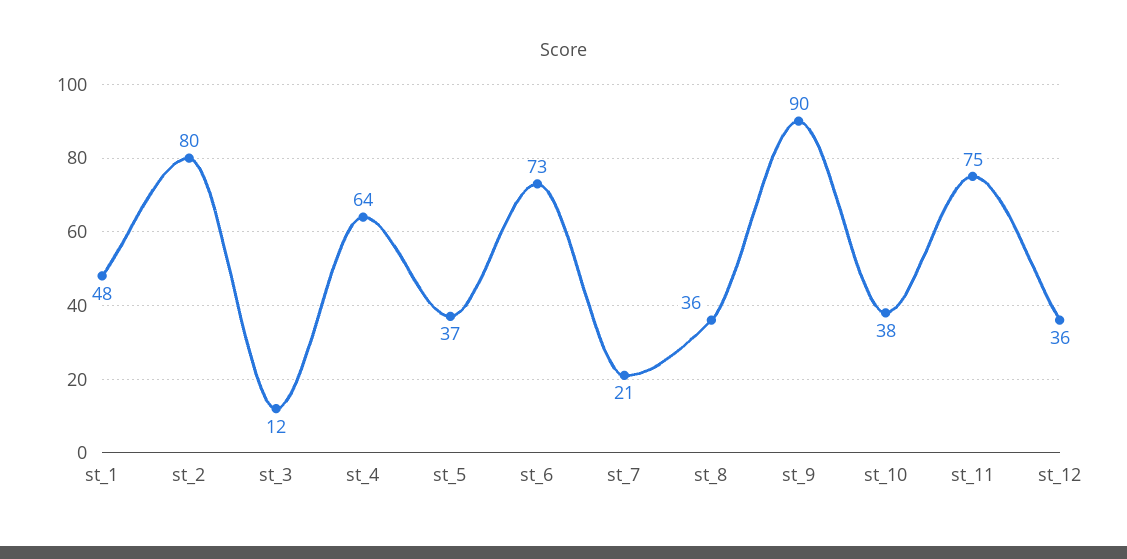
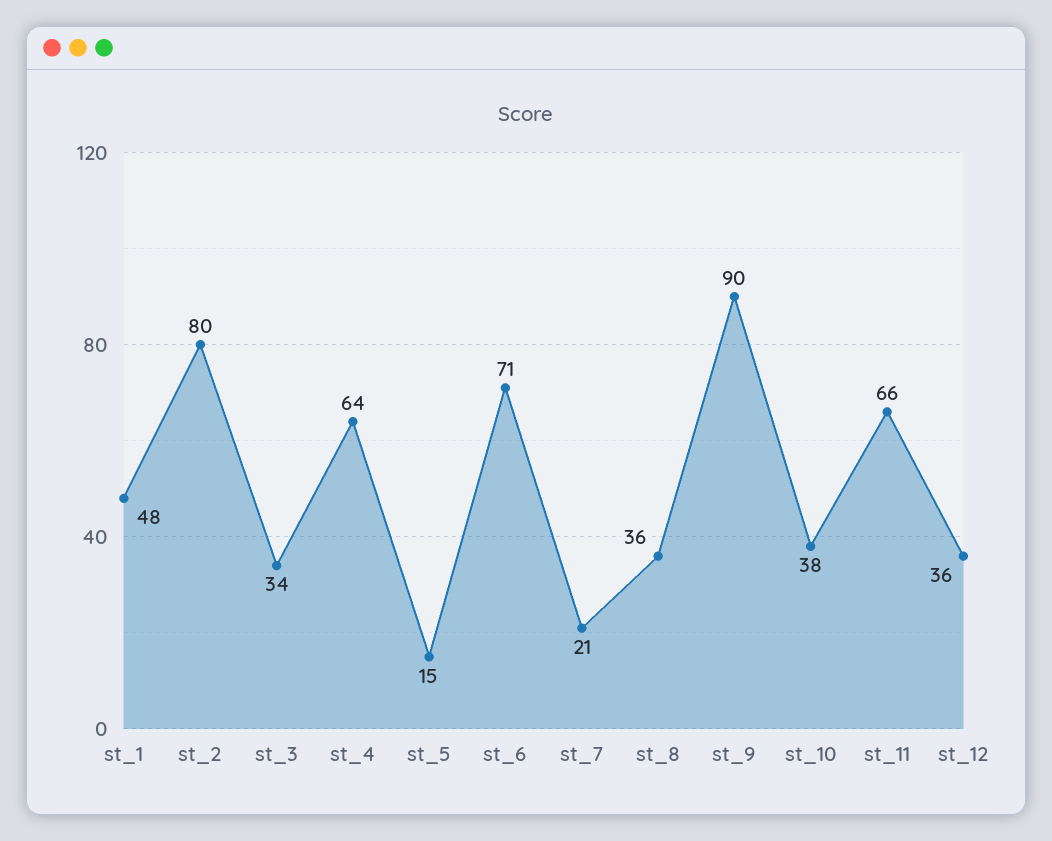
st_3: 12 -> 34
st_5: 37 -> 15
st_6: 73 -> 71
st_11: 75 -> 66

